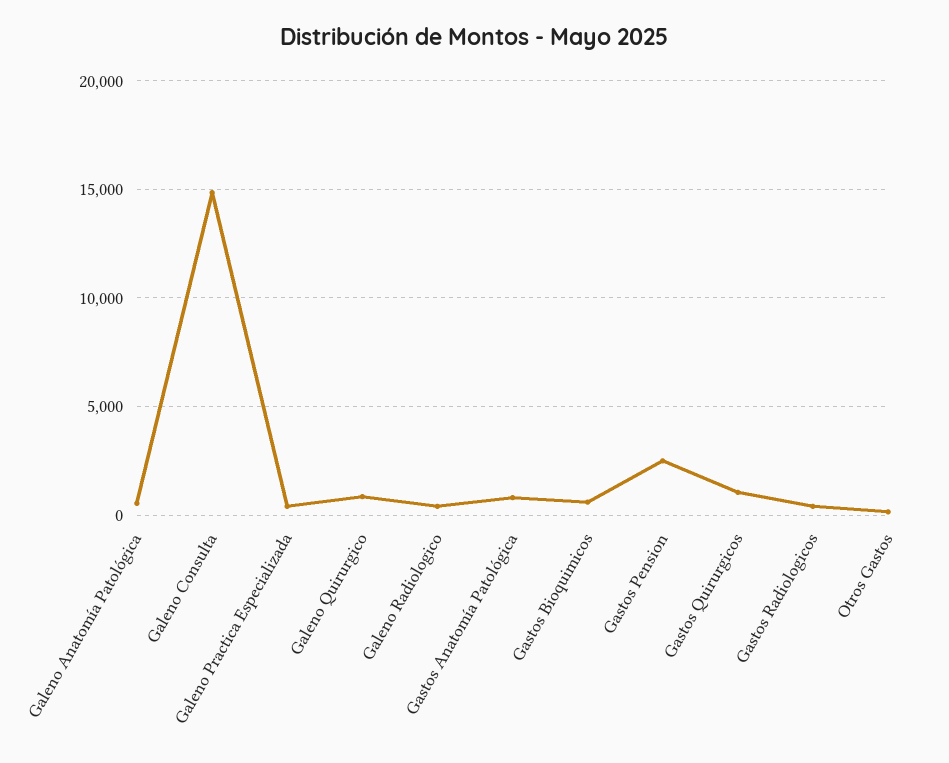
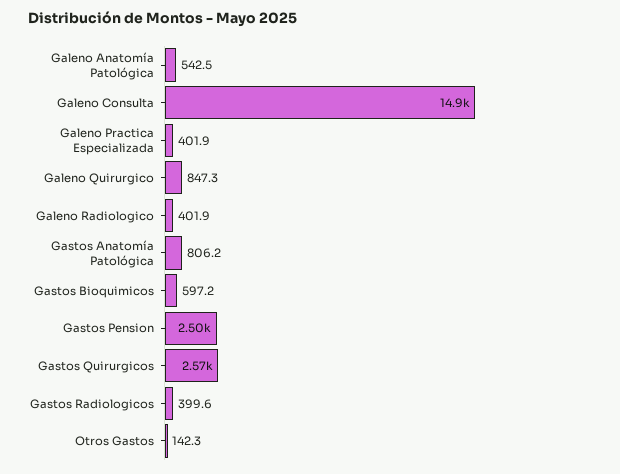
Gastos Quirurgicos: 1000 -> 2570

